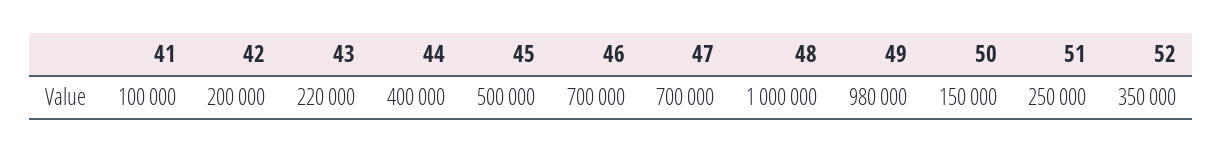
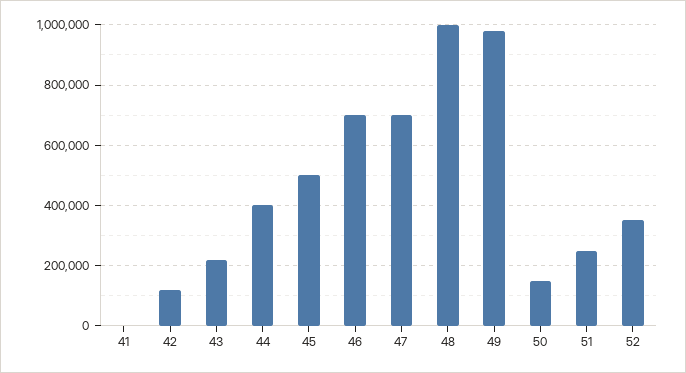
41: 100000 -> 0
42: 200000 -> 120000

